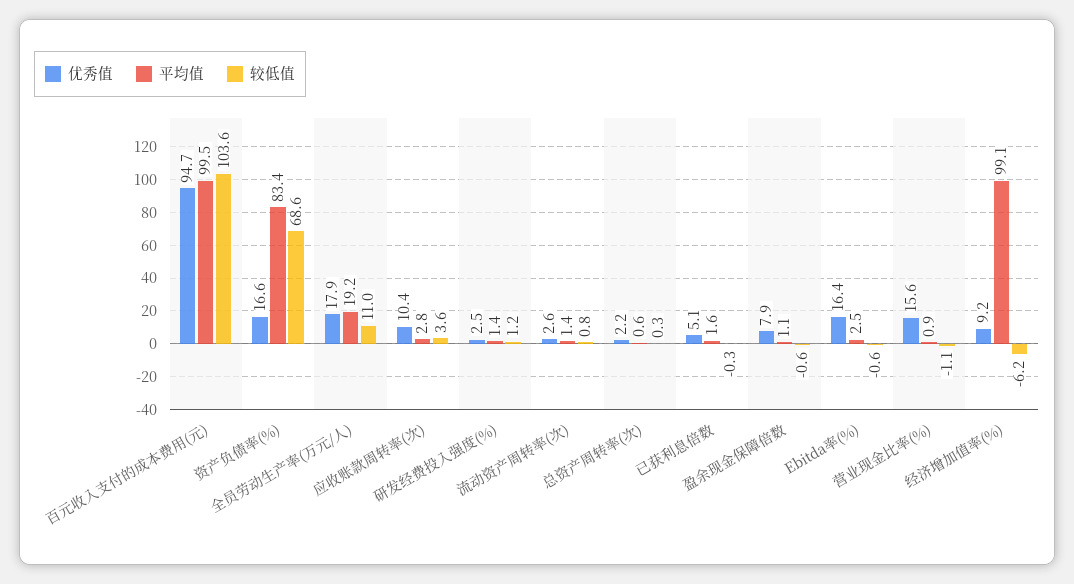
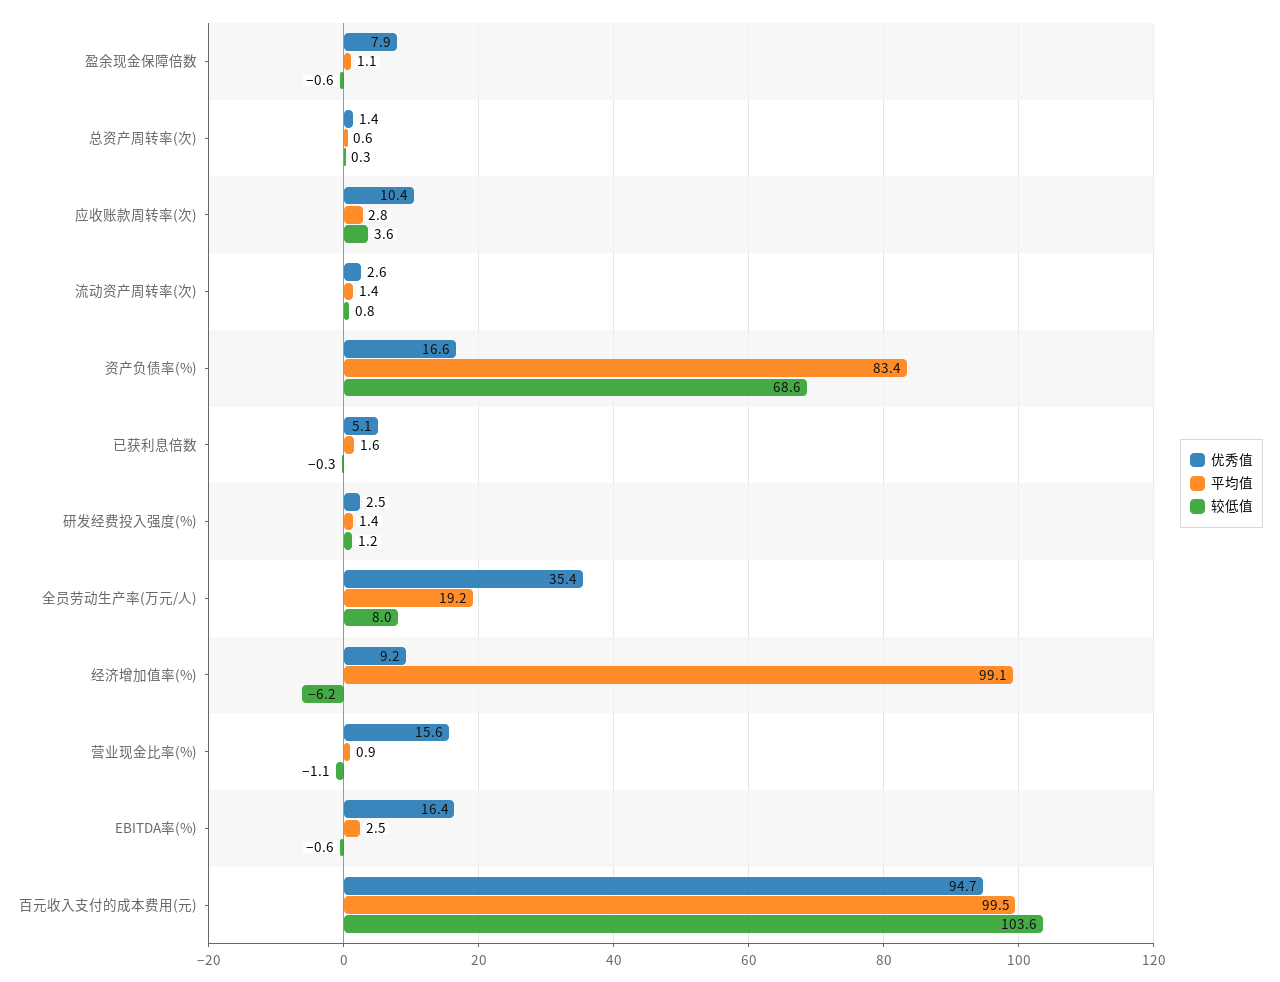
优秀值, 全员劳动生产率(万元/人): 17.9 -> 35.4
较低值, 全员劳动生产率(万元/人): 11 -> 8
优秀值, 总资产周转率(次): 2.2 -> 1.4

